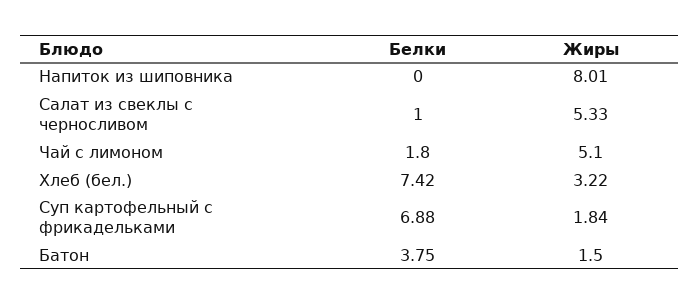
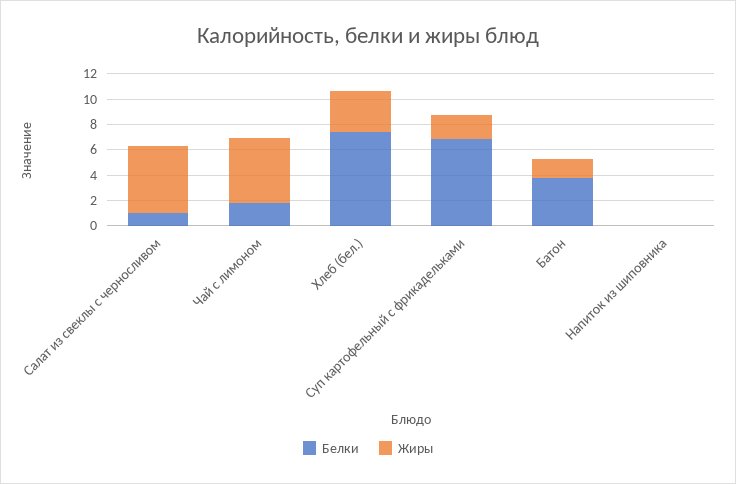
Жиры, Напиток из шиповника: 8.01 -> 0

